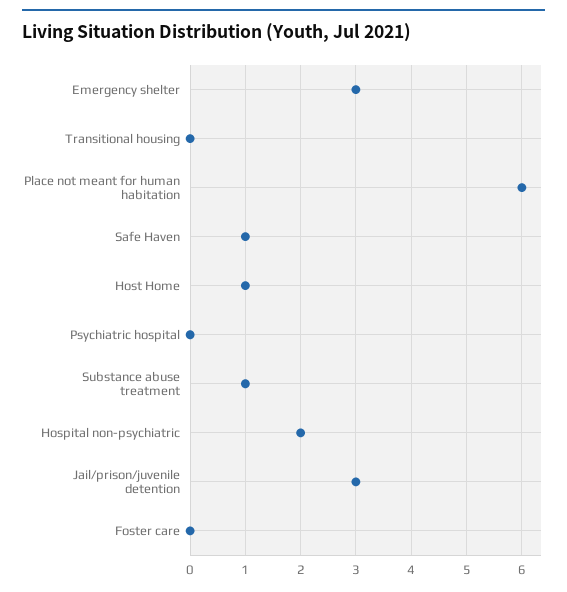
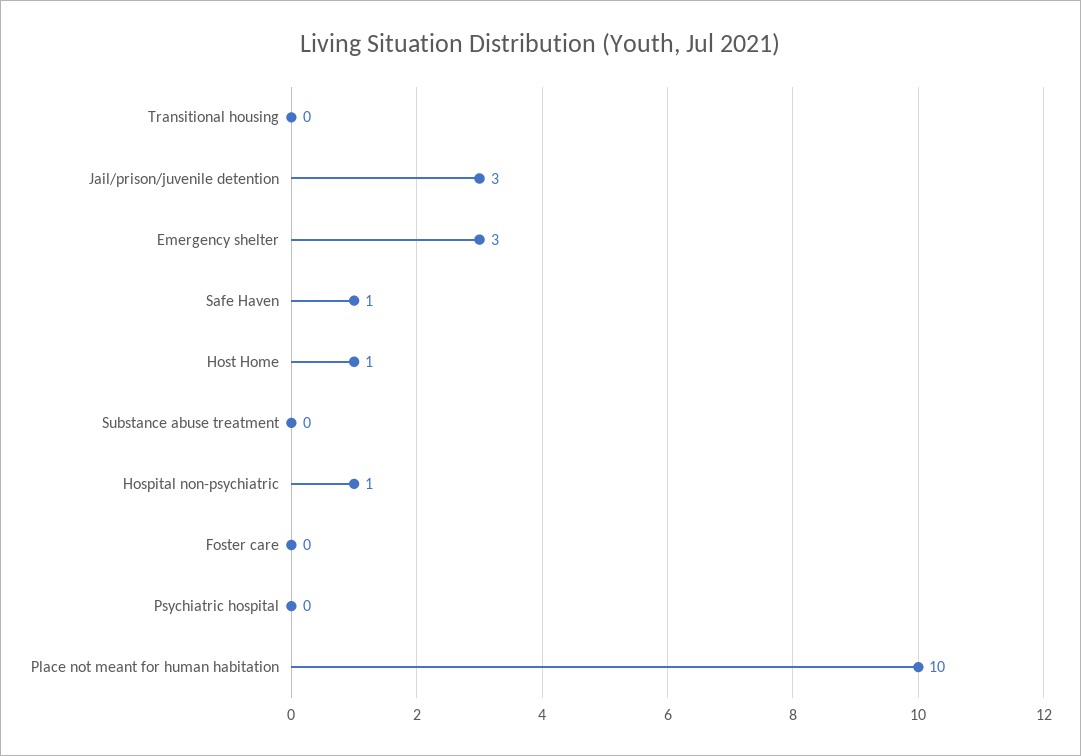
Place not meant for human habitation: 6 -> 10
Substance abuse treatment: 1 -> 0
Hospital non-psychiatric: 2 -> 1

